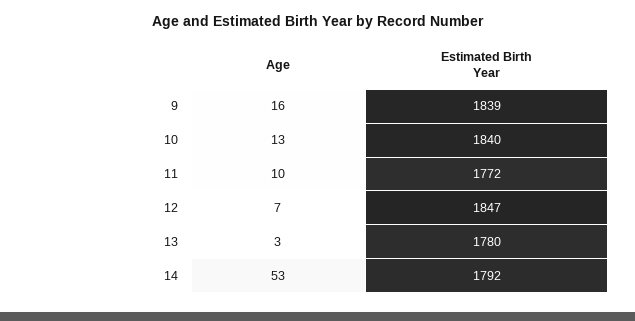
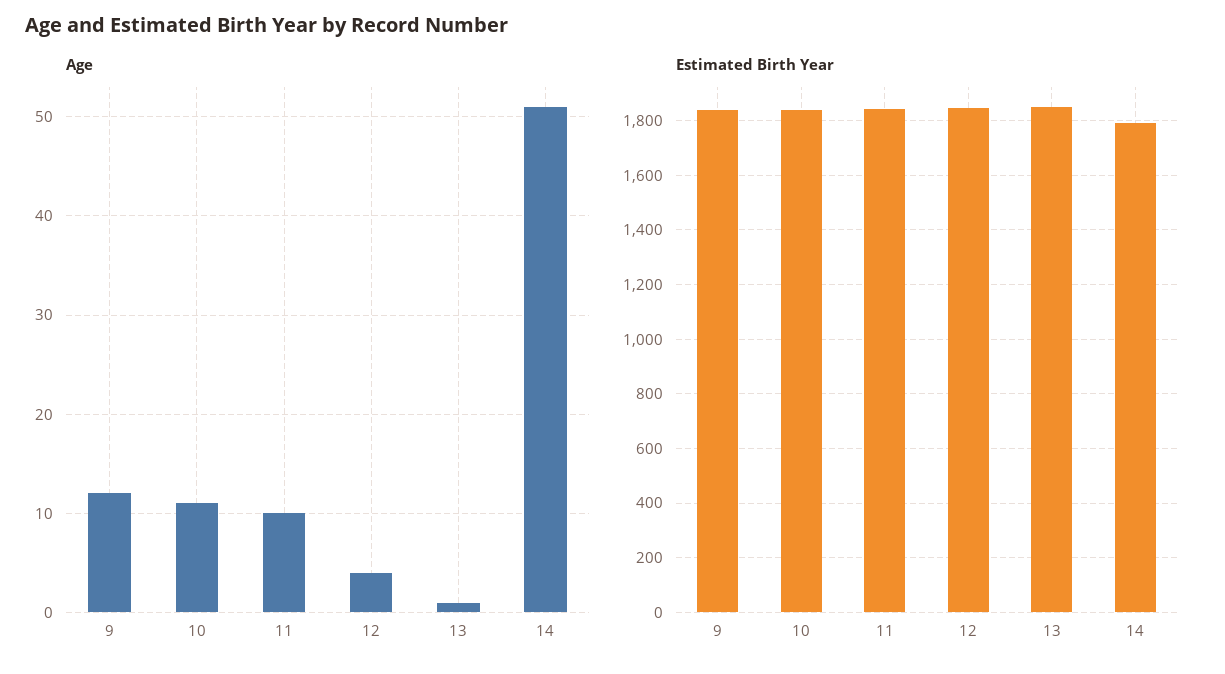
Age, 9: 16 -> 12
Age, 10: 13 -> 11
Estimated Birth Year, 11: 1772 -> 1850
Age, 12: 7 -> 4
Age, 13: 3 -> 1
Estimated Birth Year, 13: 1780 -> 1850
Age, 14: 53 -> 51

